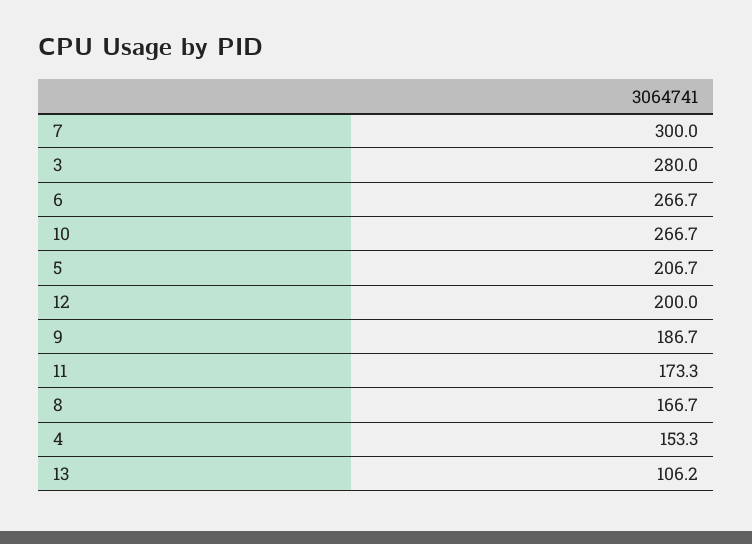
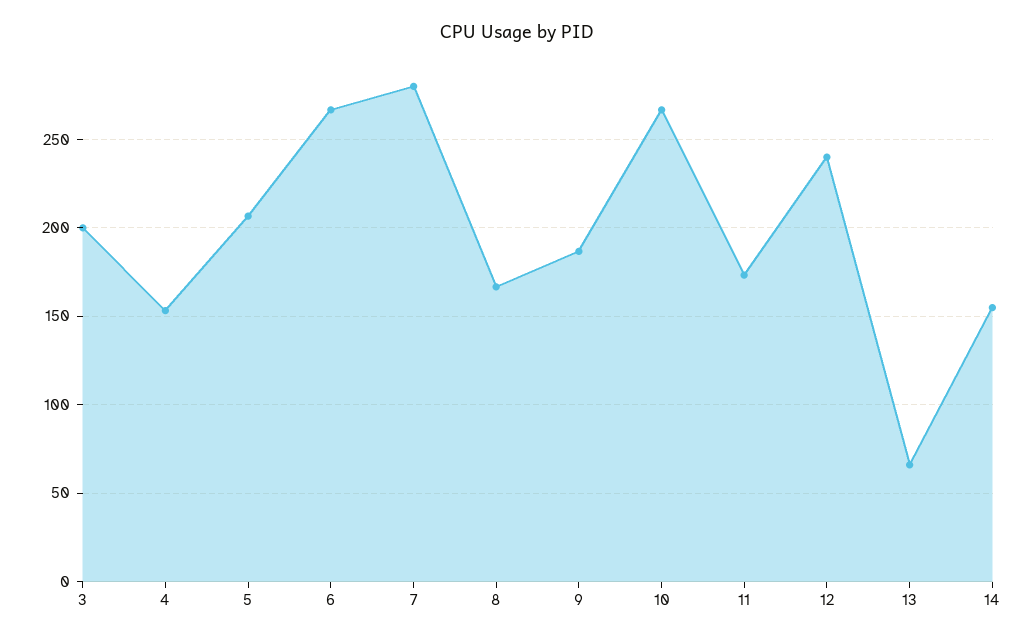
7: 300 -> 280
3: 280 -> 200
12: 200 -> 240
13: 106.2 -> 65
14: none -> 155

